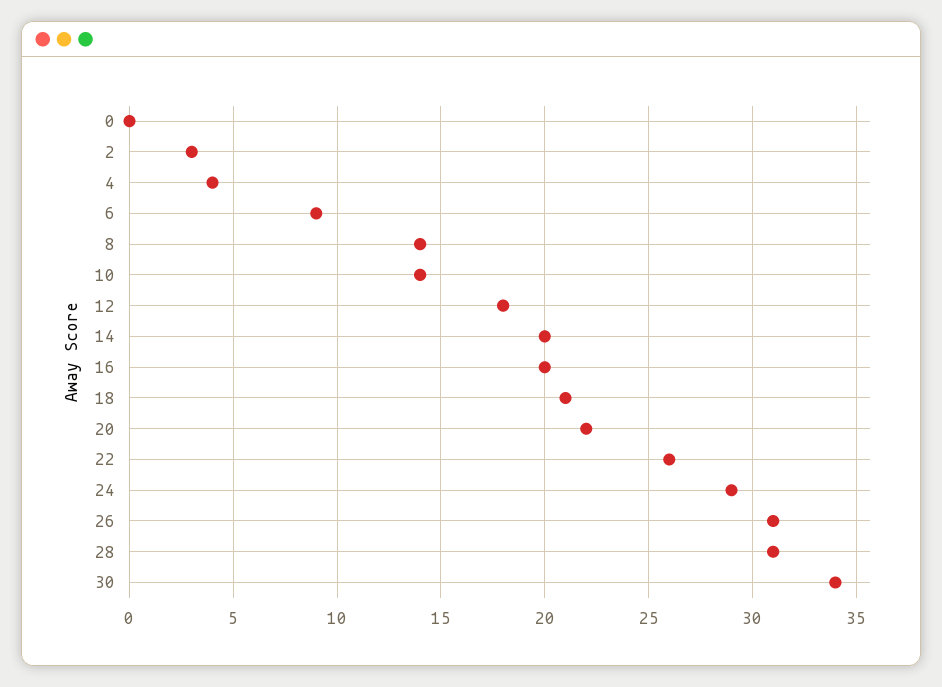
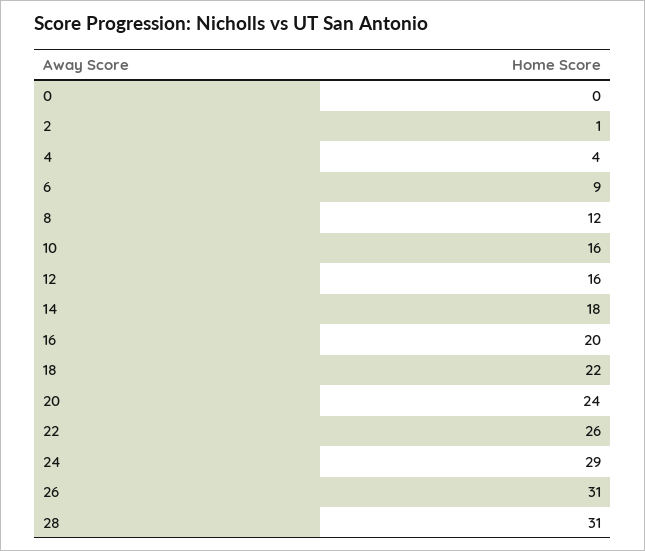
2: 3 -> 1
8: 14 -> 12
10: 14 -> 16
12: 18 -> 16
14: 20 -> 18
18: 21 -> 22
20: 22 -> 24
30: 34 -> none

